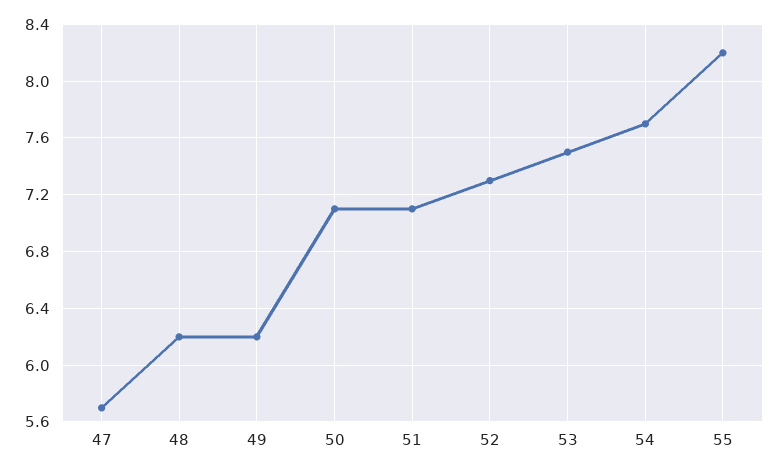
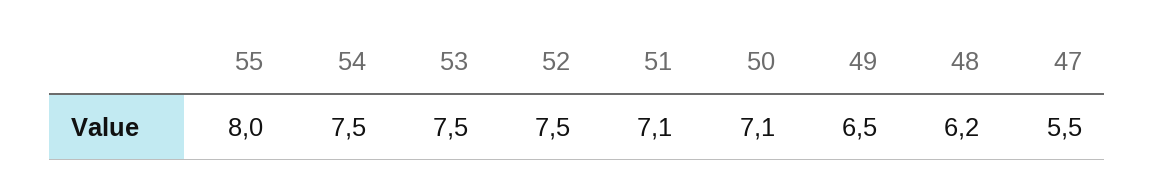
47: 5.7 -> 5.5
49: 6.2 -> 6.5
52: 7.3 -> 7.5
54: 7.7 -> 7.5
55: 8.2 -> 8

